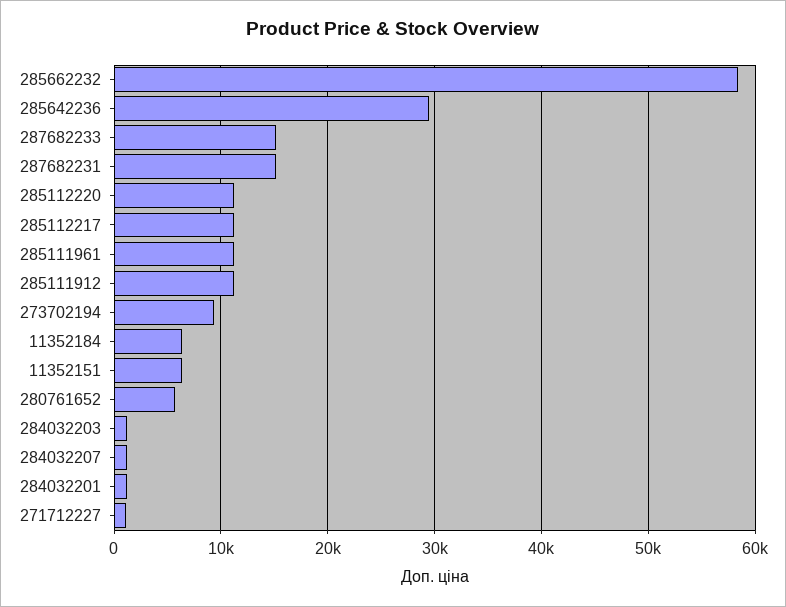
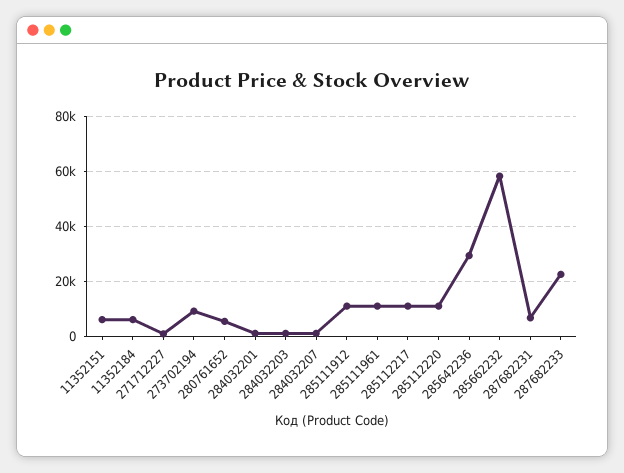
287682233: 15000 -> 22500
287682231: 15000 -> 7500

